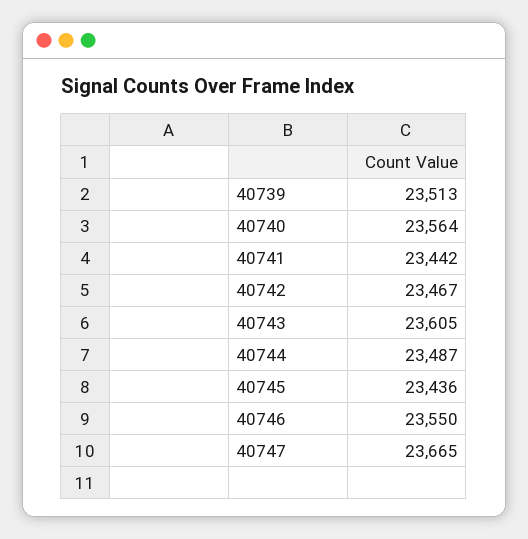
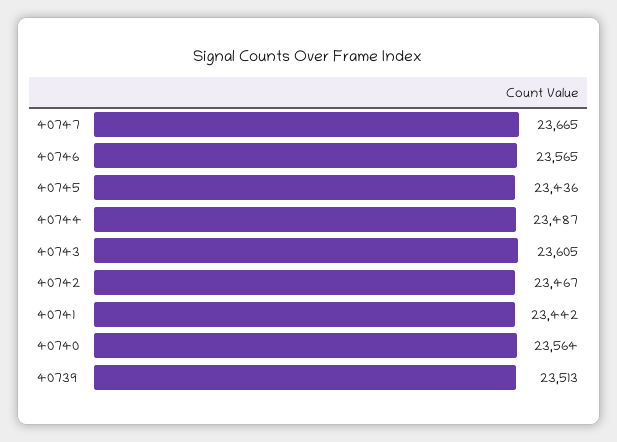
40746: 23550 -> 23565

